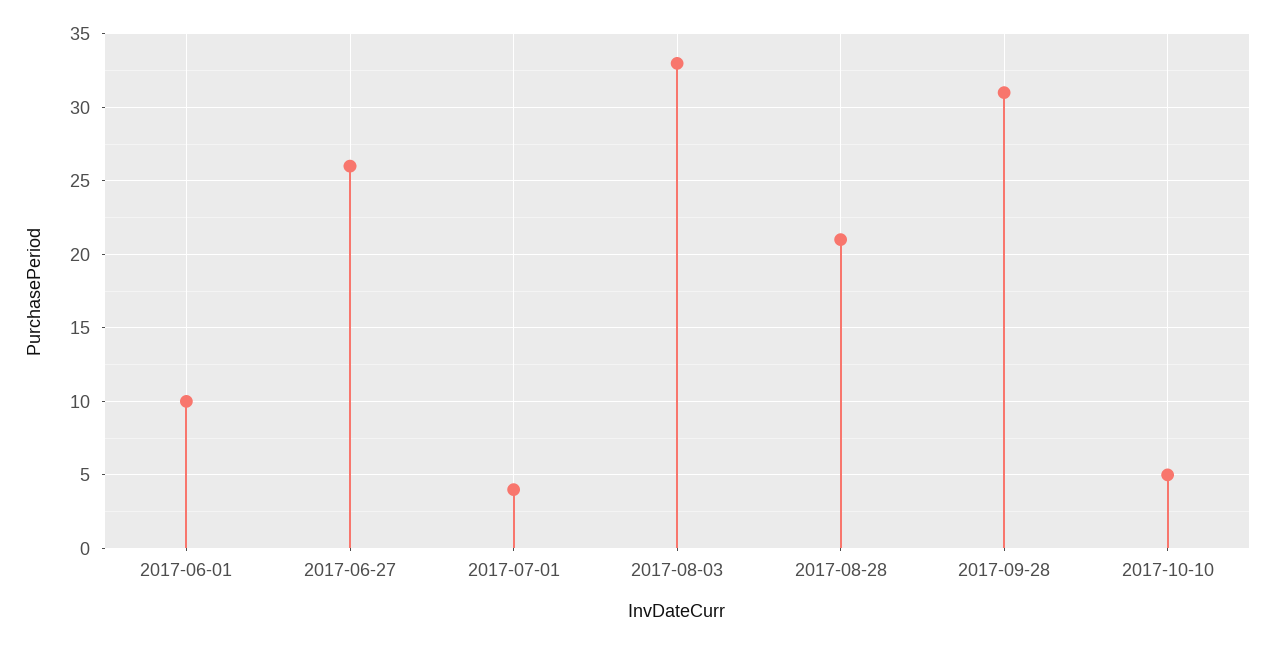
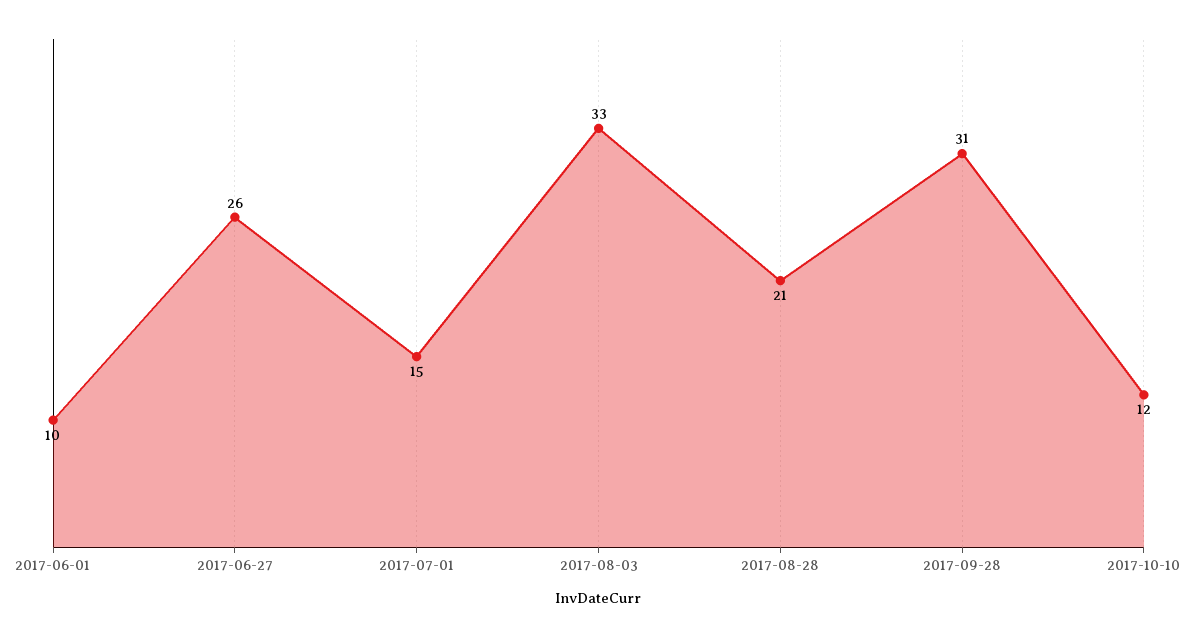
2017-07-01: 4 -> 15
2017-10-10: 5 -> 12

